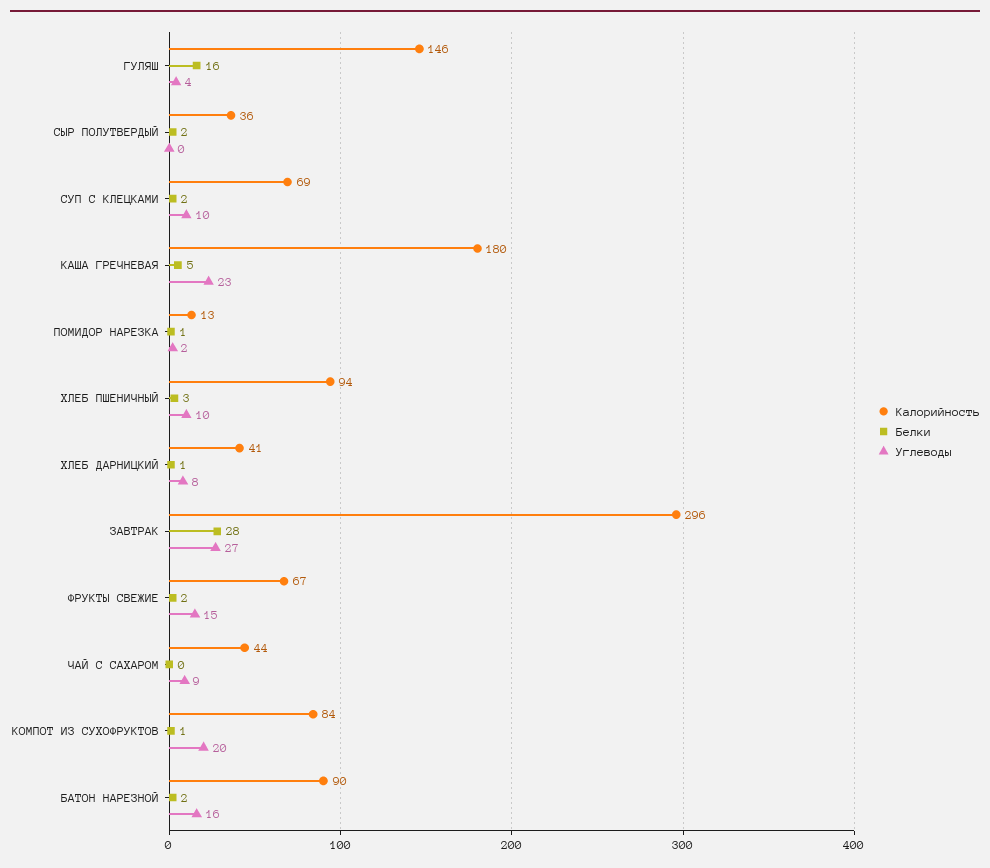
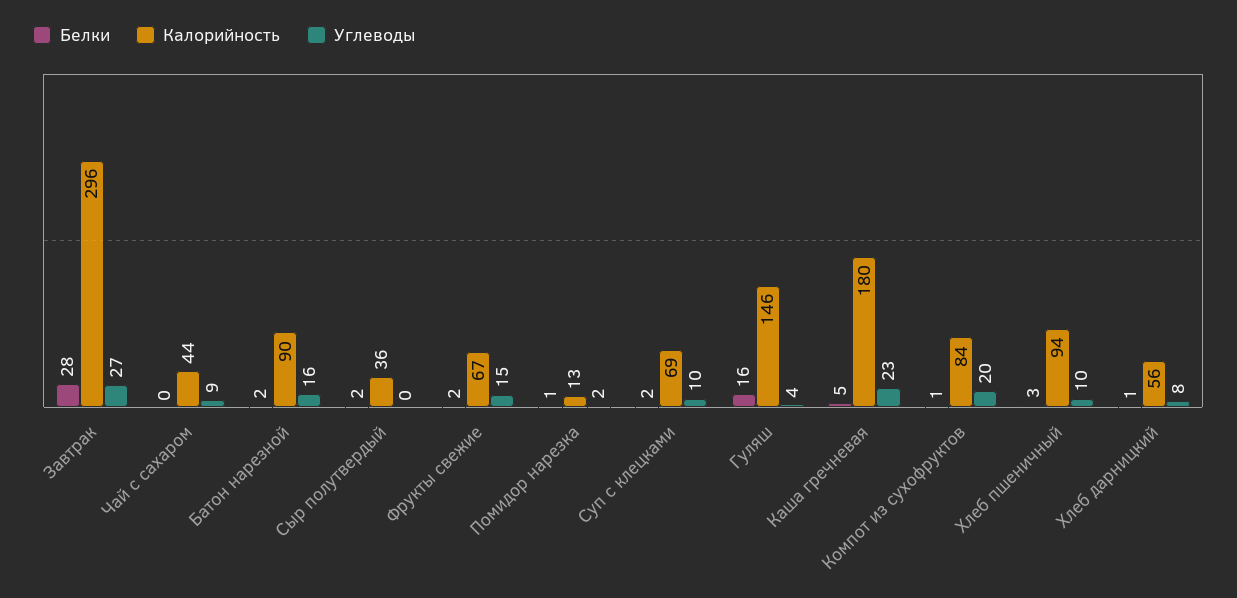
Калорийность, ХЛЕБ ДАРНИЦКИЙ: 41 -> 56

